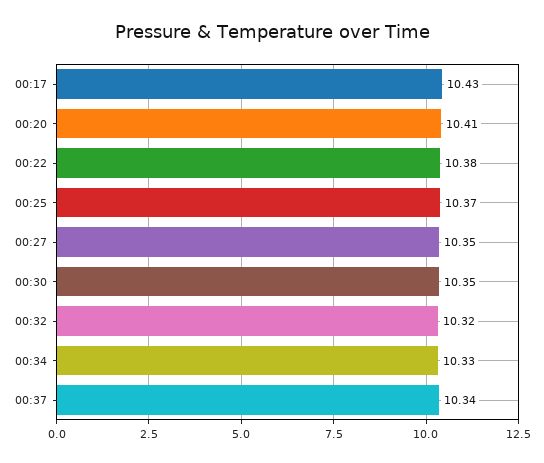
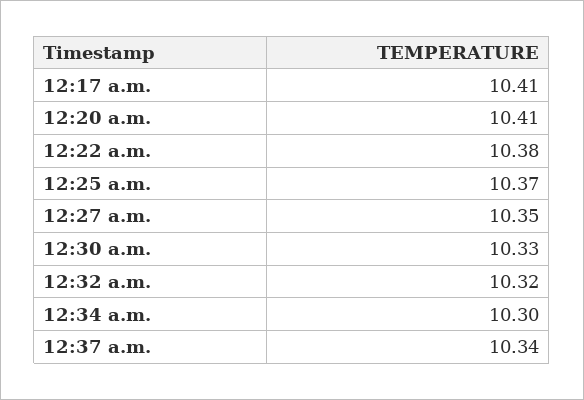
00:17: 10.43 -> 10.41
00:30: 10.35 -> 10.33
00:34: 10.33 -> 10.3

